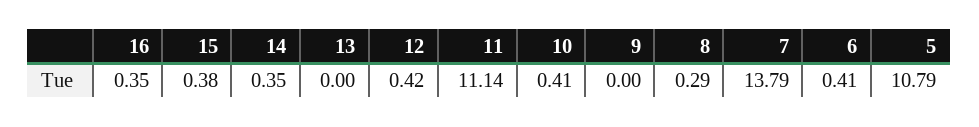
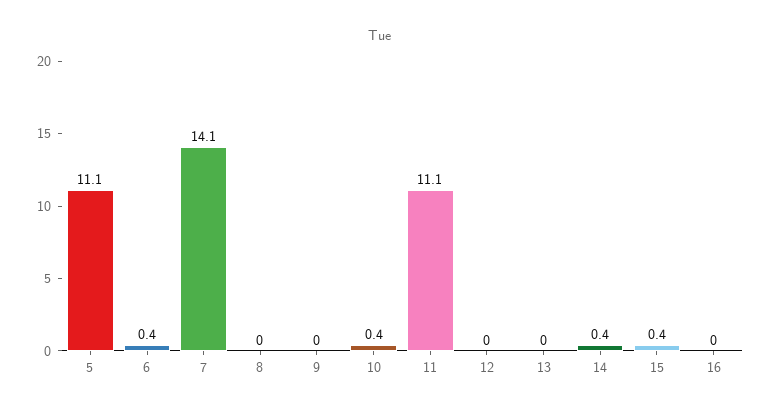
16: 0.35 -> 0
12: 0.42 -> 0
8: 0.29 -> 0
7: 13.79 -> 14.1
5: 10.79 -> 11.1

